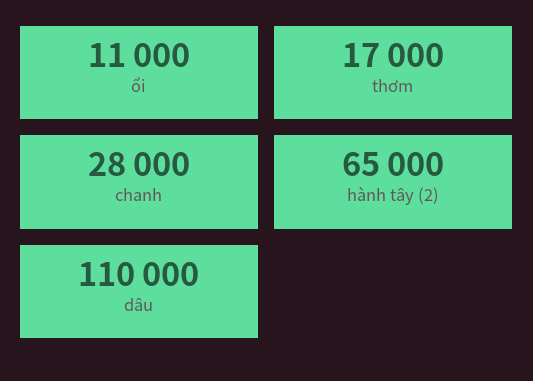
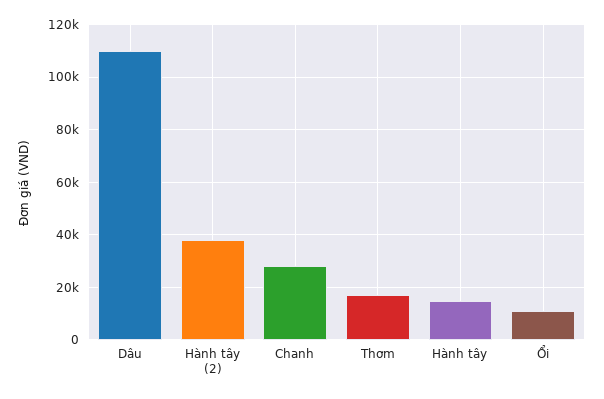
hành tây (2): 65000 -> 37500
Hành tây: none -> 15000

